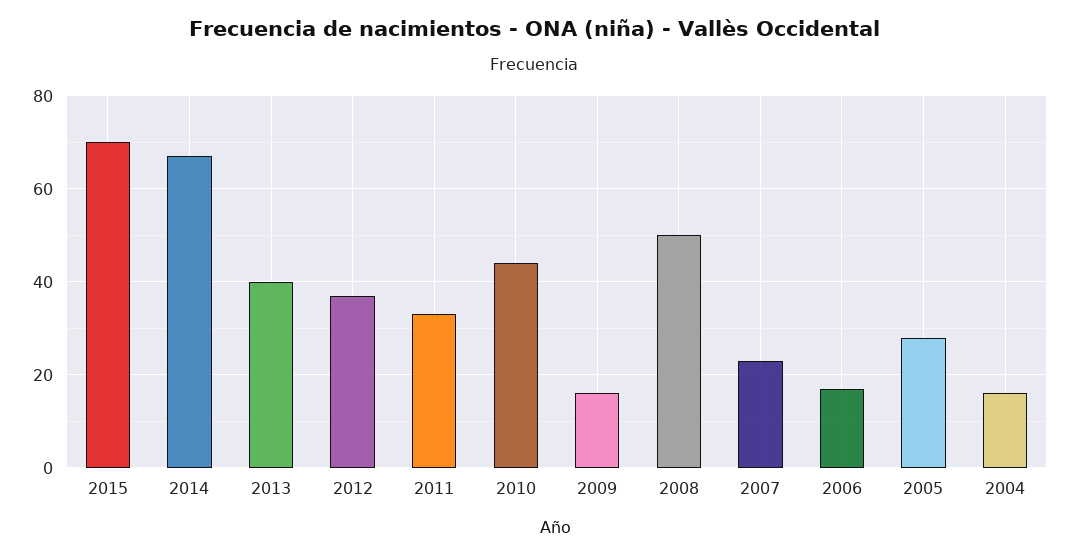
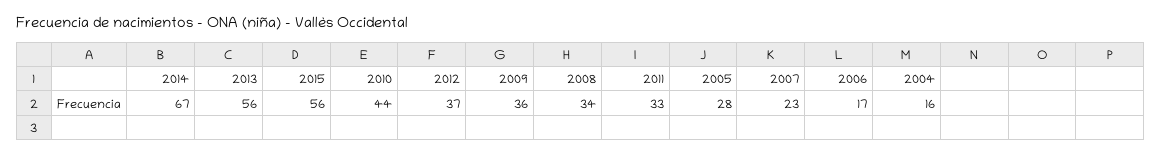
2015: 70 -> 56
2013: 40 -> 56
2009: 15 -> 36
2008: 50 -> 34

